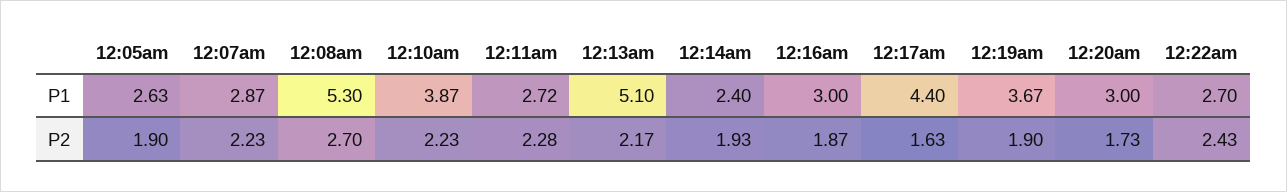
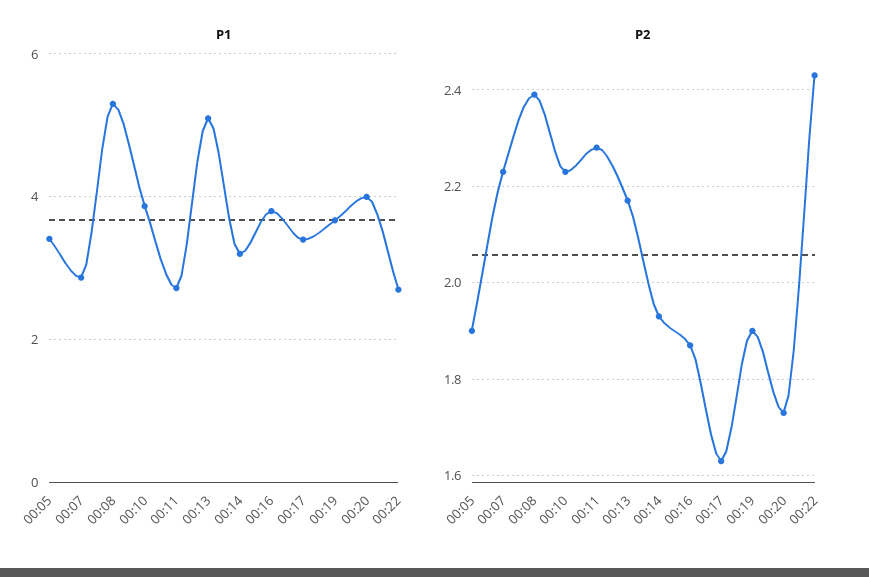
P1, 12:05am: 2.63 -> 3.4
P1, 12:14am: 2.4 -> 3.2
P1, 12:16am: 3 -> 3.8
P1, 12:17am: 4.4 -> 3.4
P1, 12:20am: 3 -> 4
P2, 12:08am: 2.7 -> 2.4

